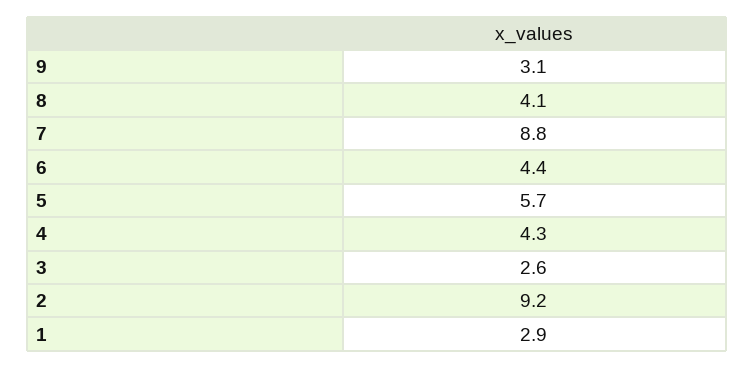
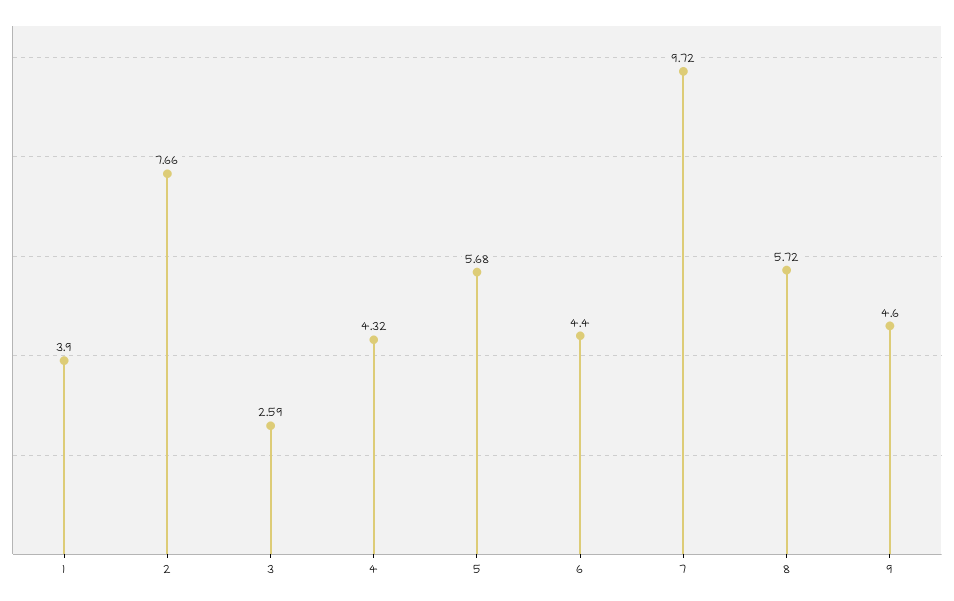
9: 3.1 -> 4.6
8: 4.1 -> 5.72
7: 8.8 -> 9.72
2: 9.2 -> 7.66
1: 2.9 -> 3.9

